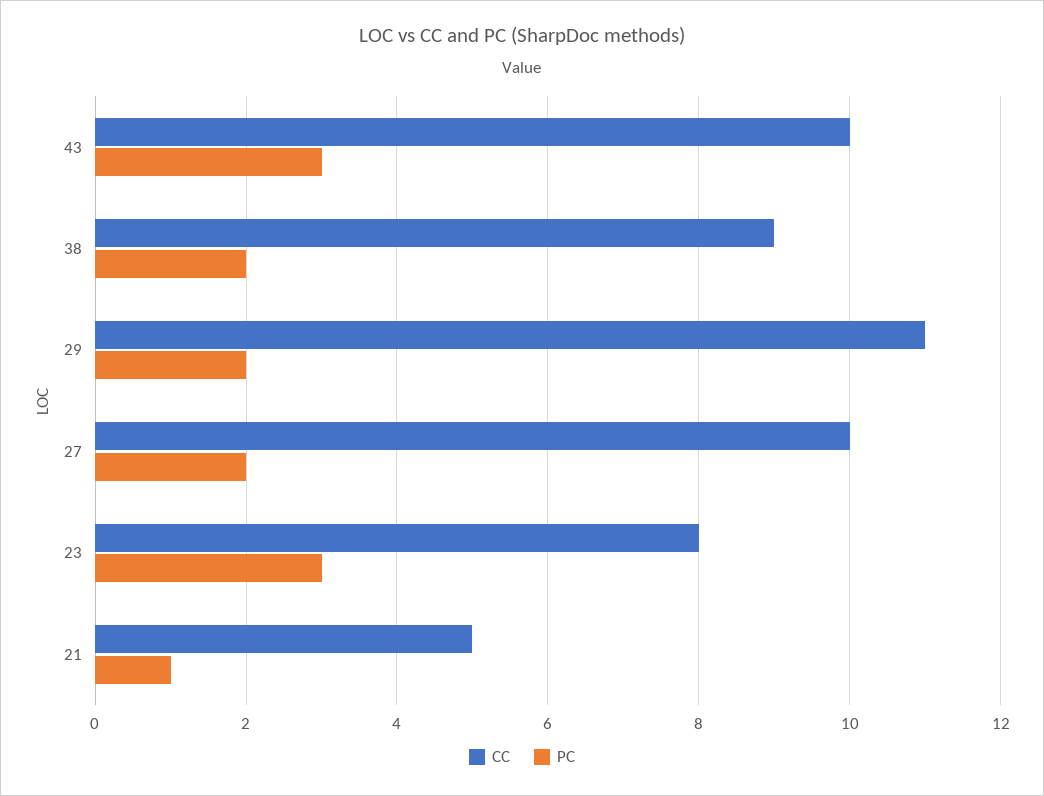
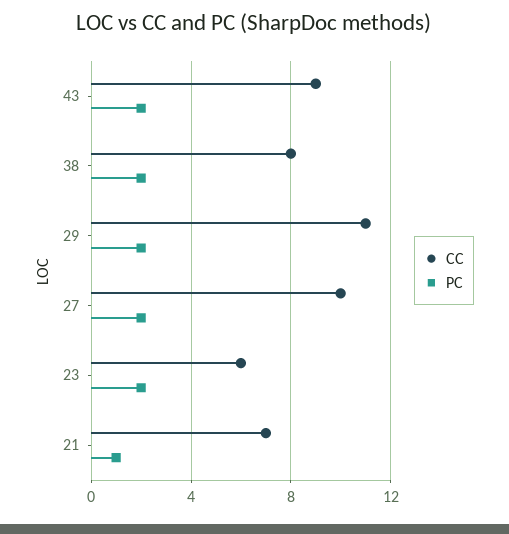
CC, 43: 10 -> 9
PC, 43: 3 -> 2
CC, 38: 9 -> 8
CC, 23: 8 -> 6
PC, 23: 3 -> 2
CC, 21: 5 -> 7

